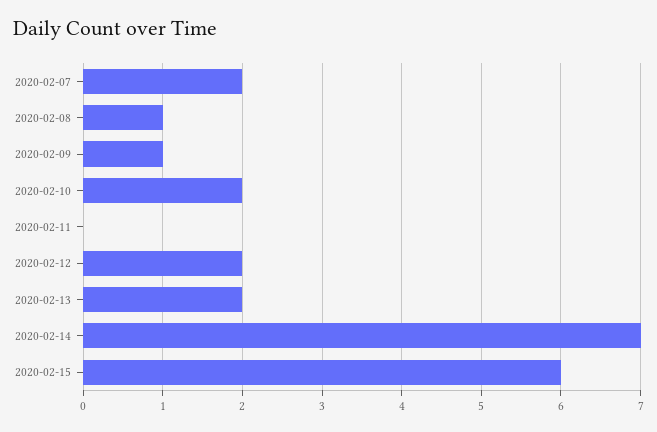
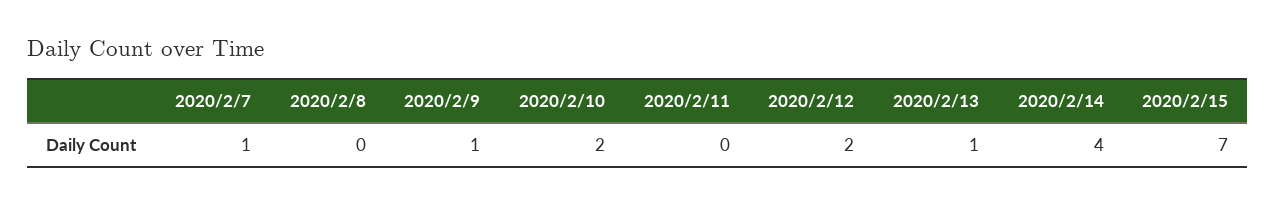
2020-02-07: 2 -> 1
2020-02-08: 1 -> 0
2020-02-13: 2 -> 1
2020-02-14: 7 -> 4
2020-02-15: 6 -> 7

